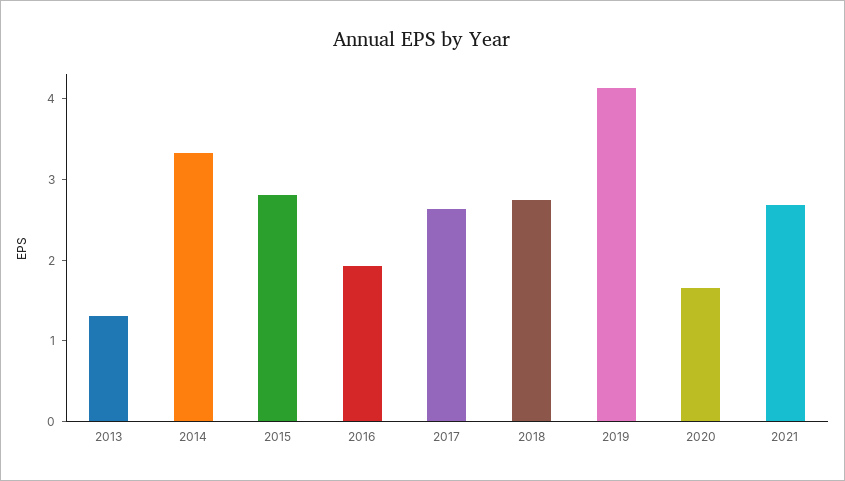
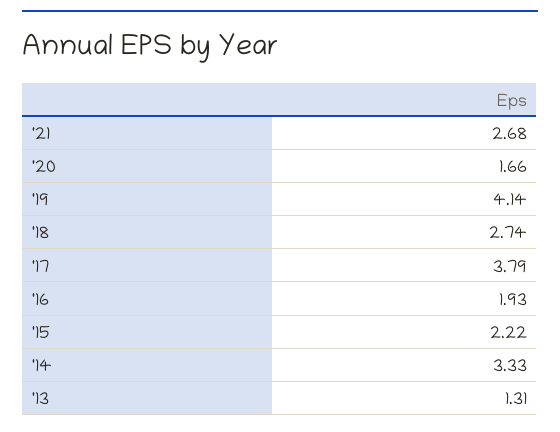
2015: 2.8 -> 2.22
2017: 2.6 -> 3.79

